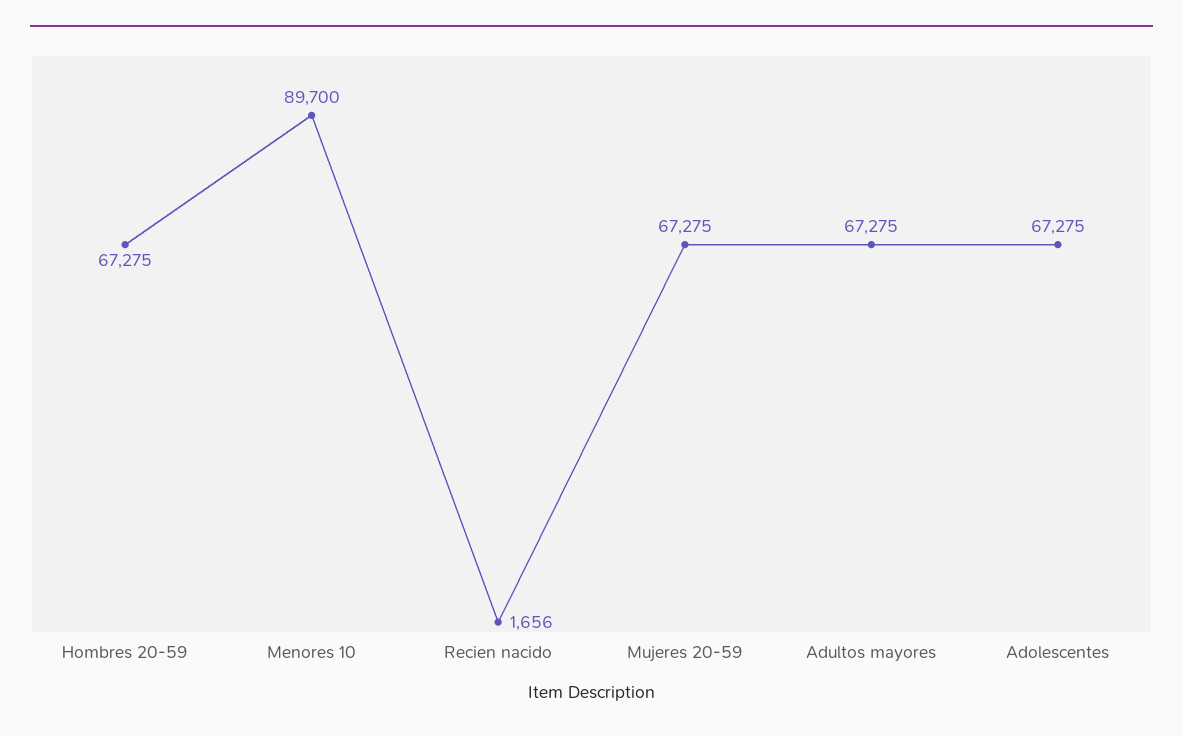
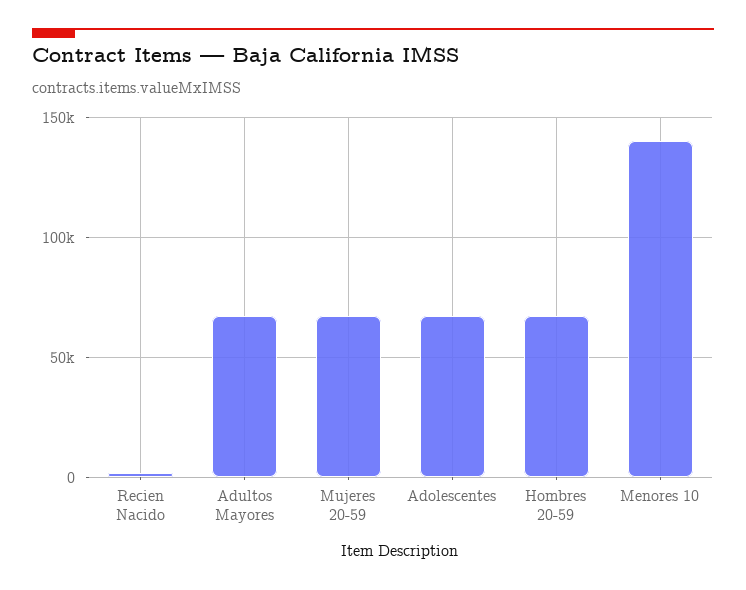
Menores 10: 89700 -> 140000

